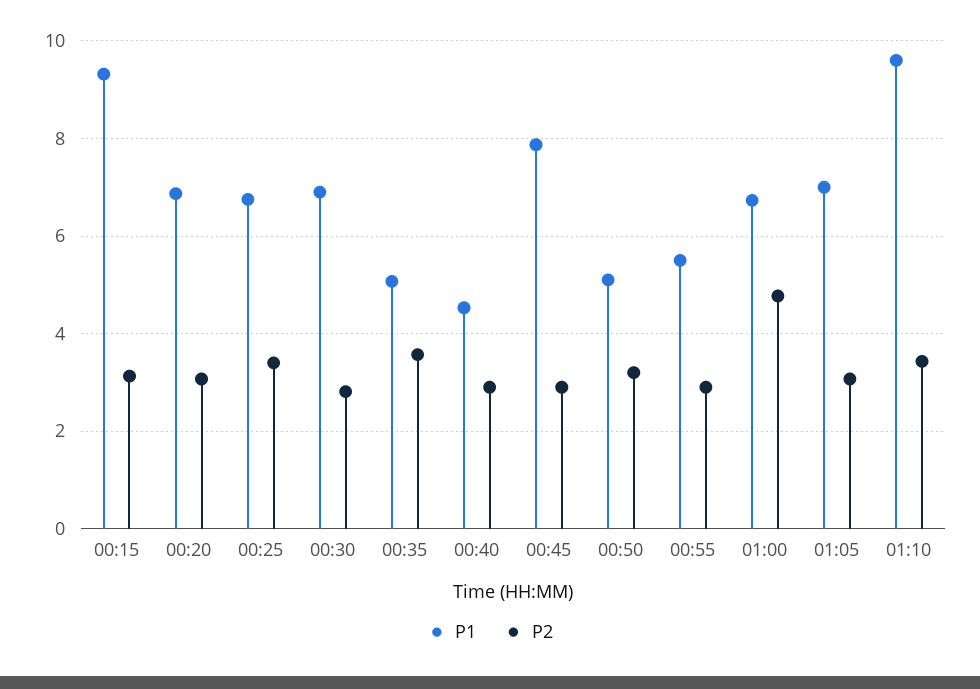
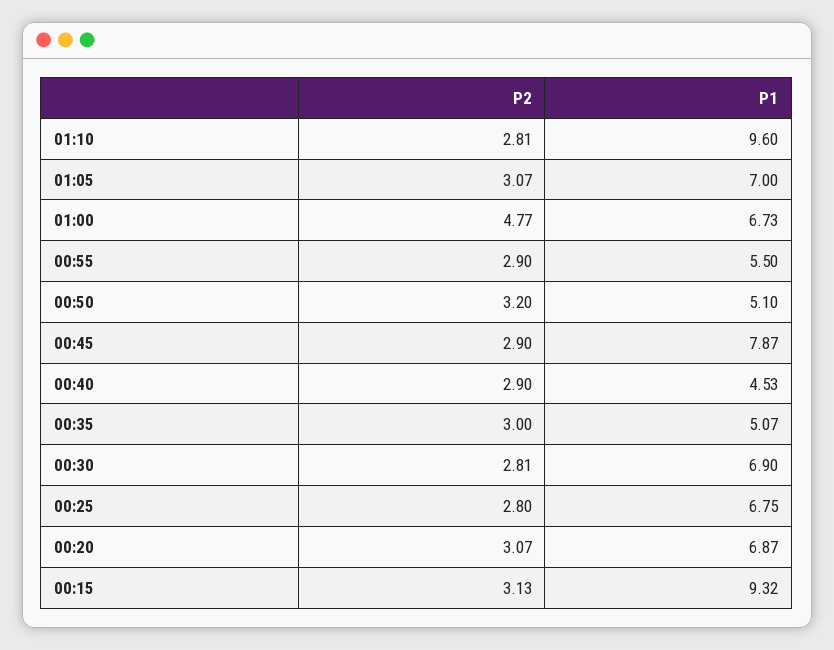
P2, 00:25: 3.4 -> 2.8
P2, 00:35: 3.6 -> 3
P2, 01:10: 3.4 -> 2.81

